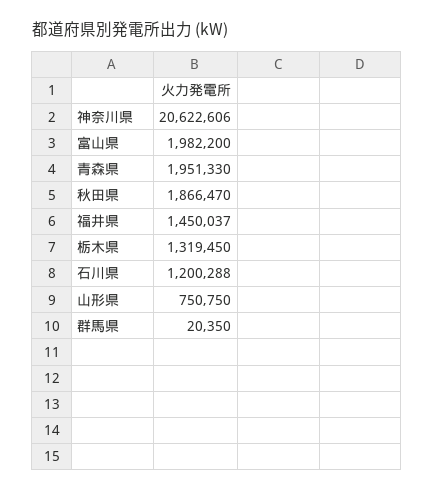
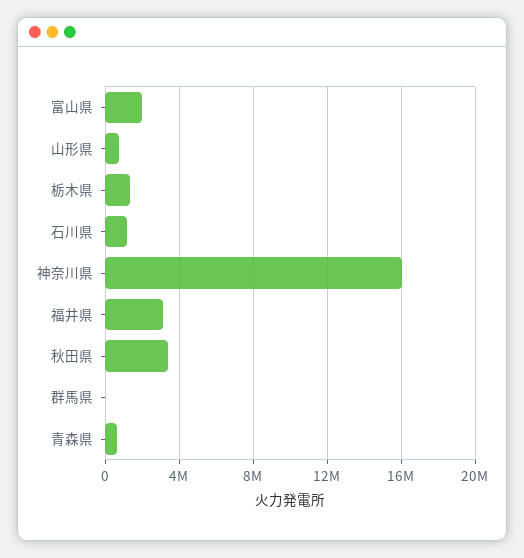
神奈川県: 20622606 -> 16000000
青森県: 1951330 -> 500000
秋田県: 1866470 -> 3500000
福井県: 1450037 -> 3000000

